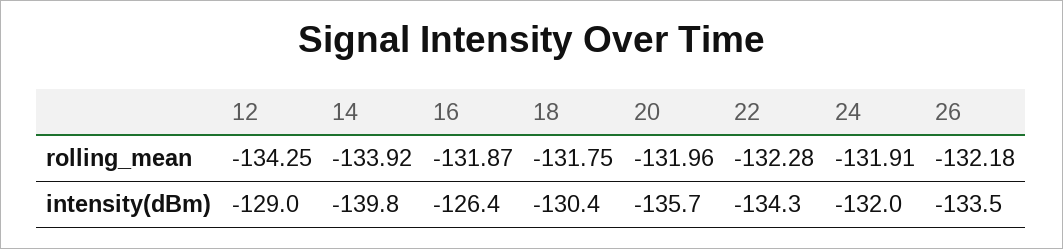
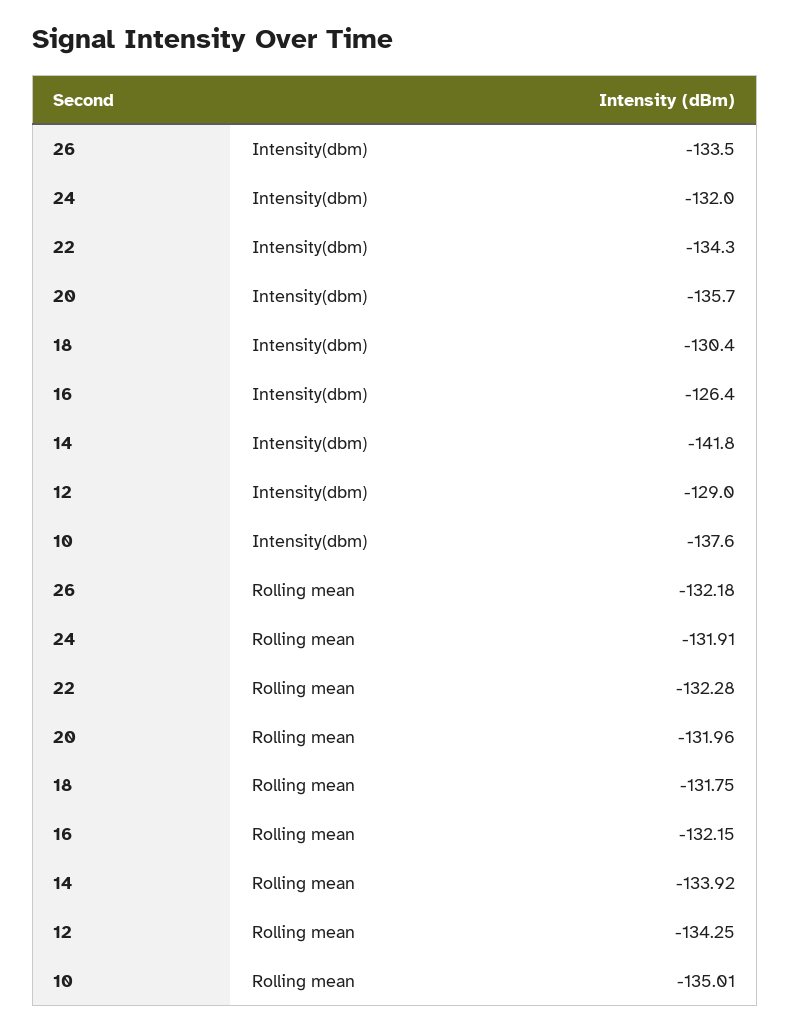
16, rolling_mean: -131.87 -> -132.15
14, intensity(dBm): -139.8 -> -141.8
10, intensity(dBm): none -> -137.6
10, rolling_mean: none -> -135.01

